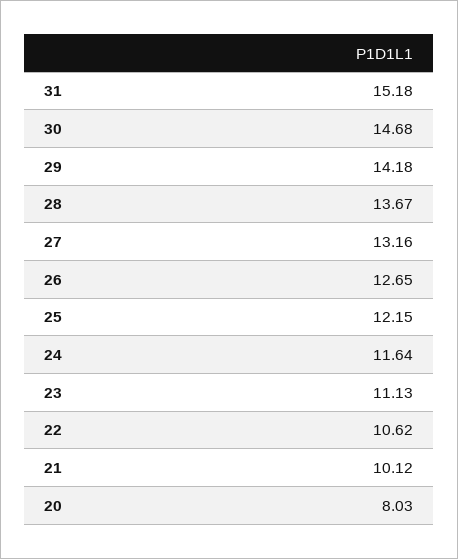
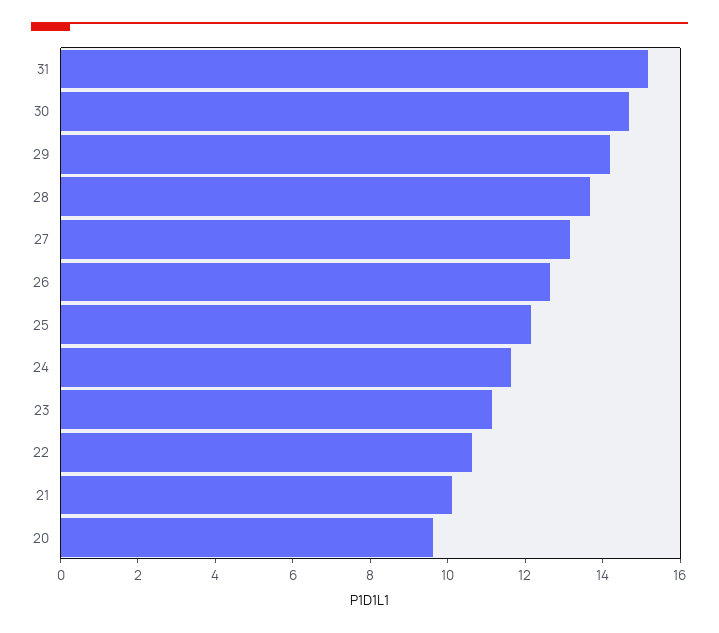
20: 8.03 -> 9.5

